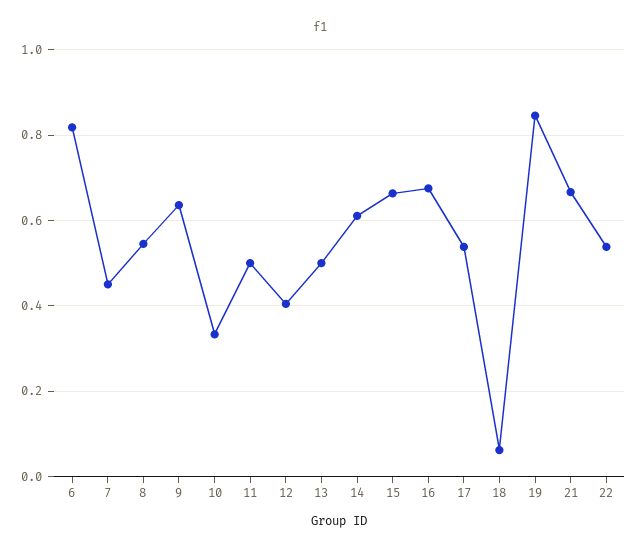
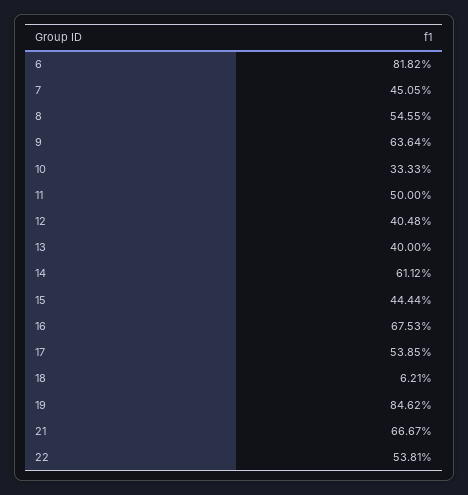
13: 0.5 -> 0.4
15: 0.66 -> 0.4444

